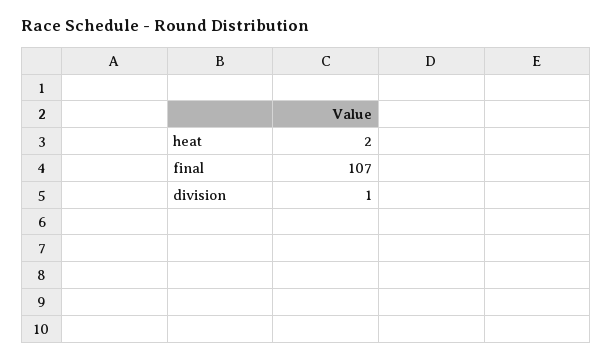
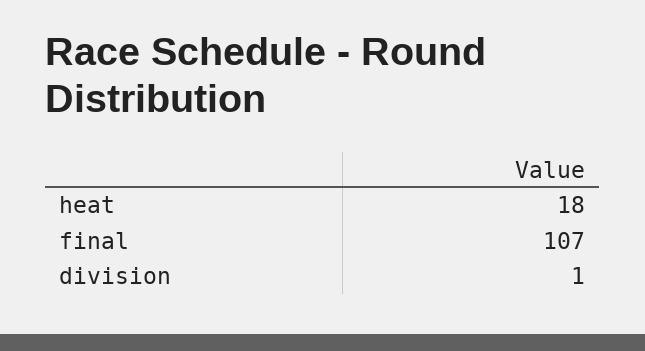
heat: 2 -> 18

